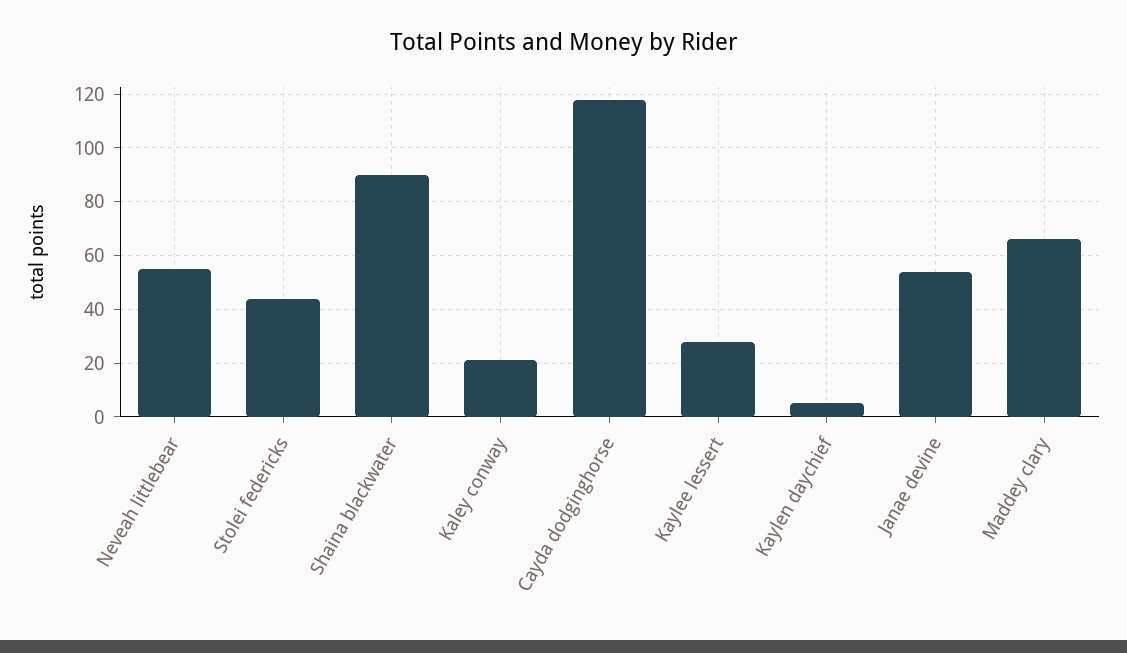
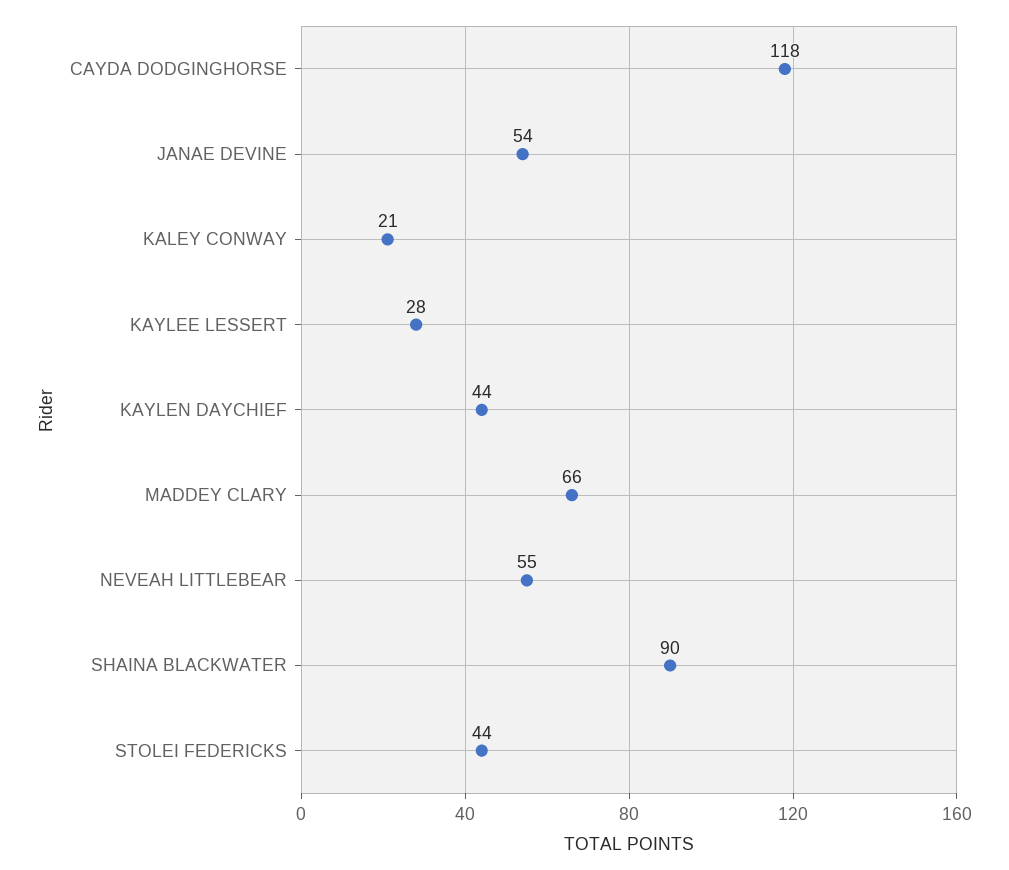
Kaylen daychief: 5 -> 44

